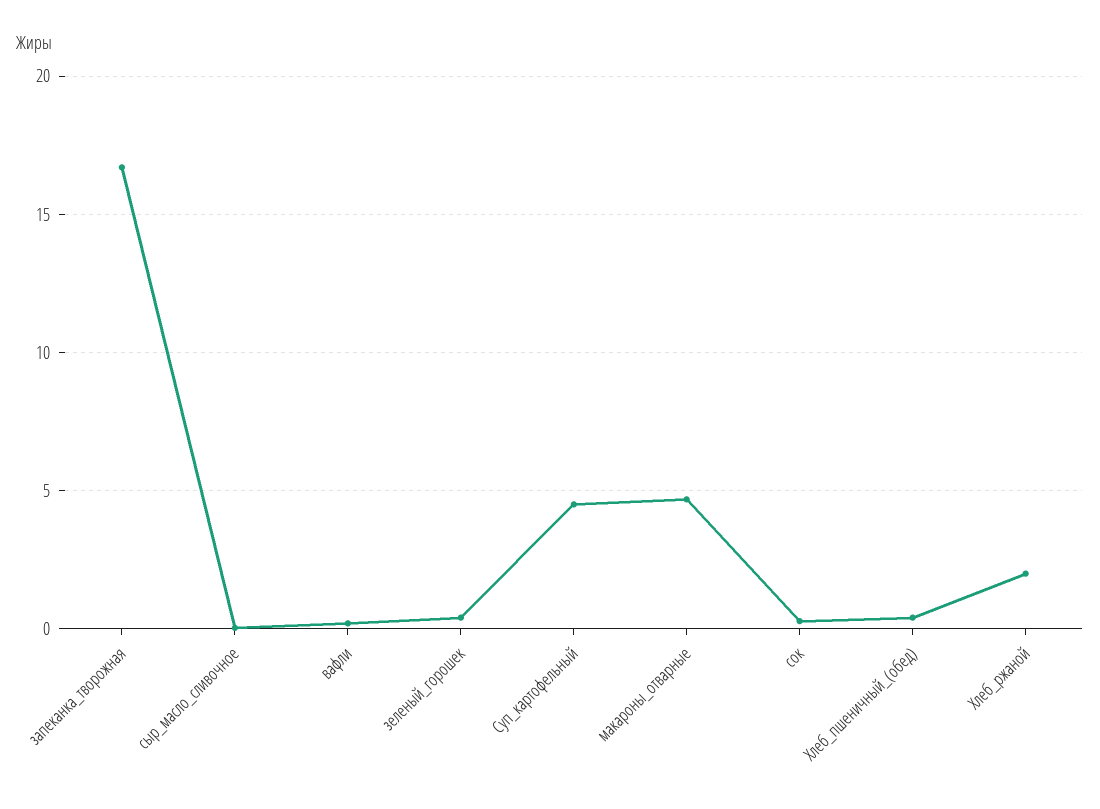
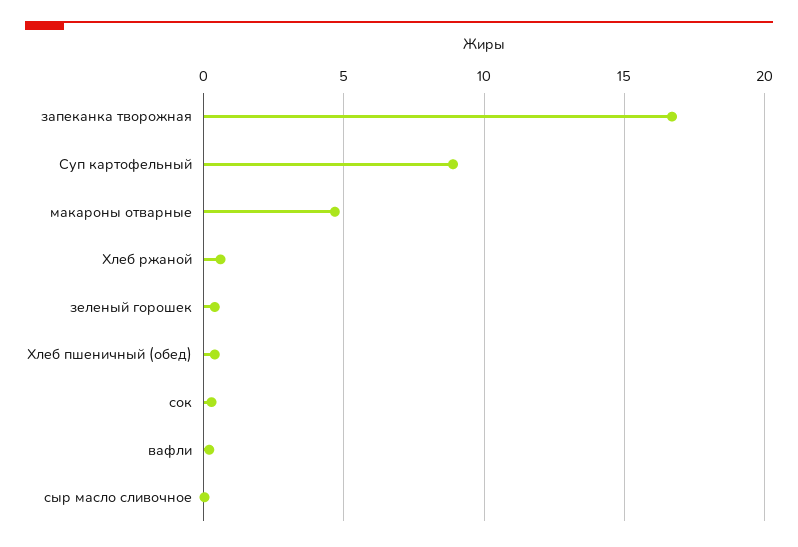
Суп_картофельный: 4.5 -> 9
Хлеб_ржаной: 2 -> 0.5

